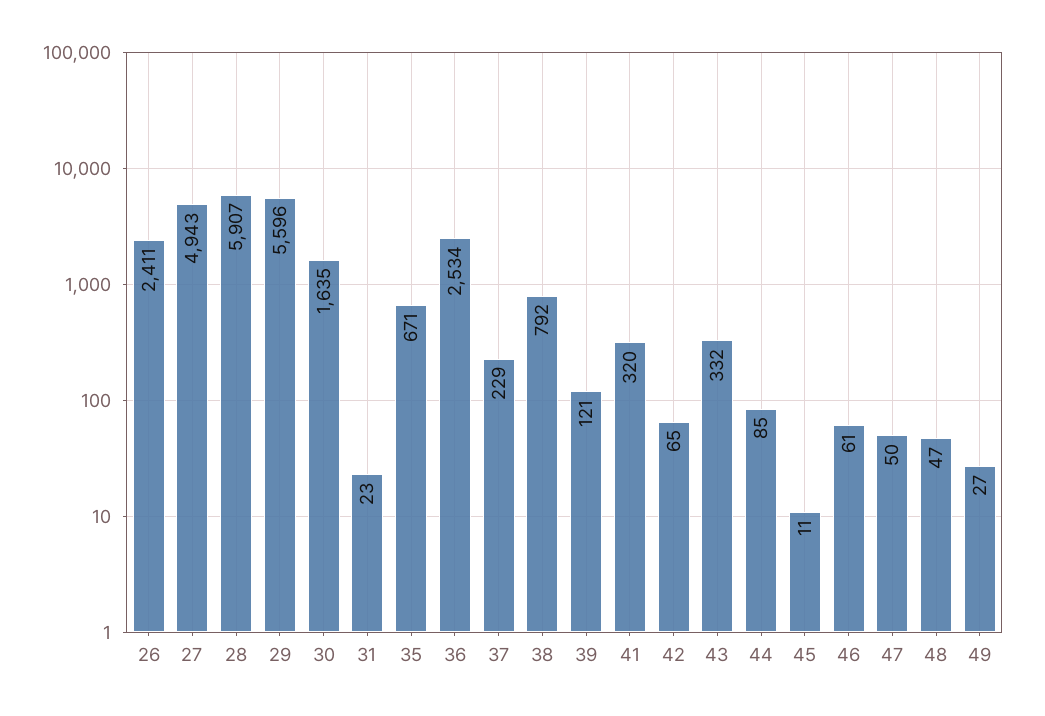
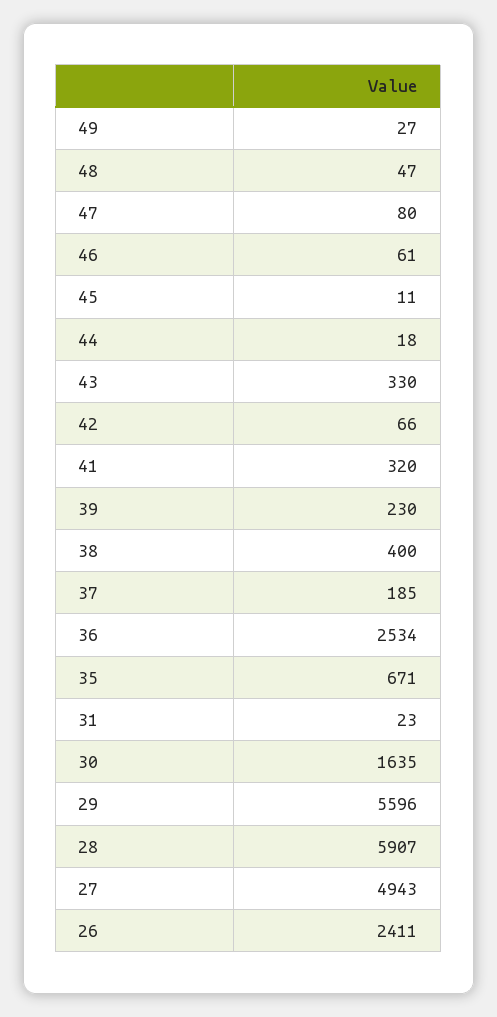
37: 229 -> 185
38: 792 -> 400
39: 121 -> 230
42: 65 -> 66
43: 332 -> 330
44: 85 -> 18
47: 50 -> 80

